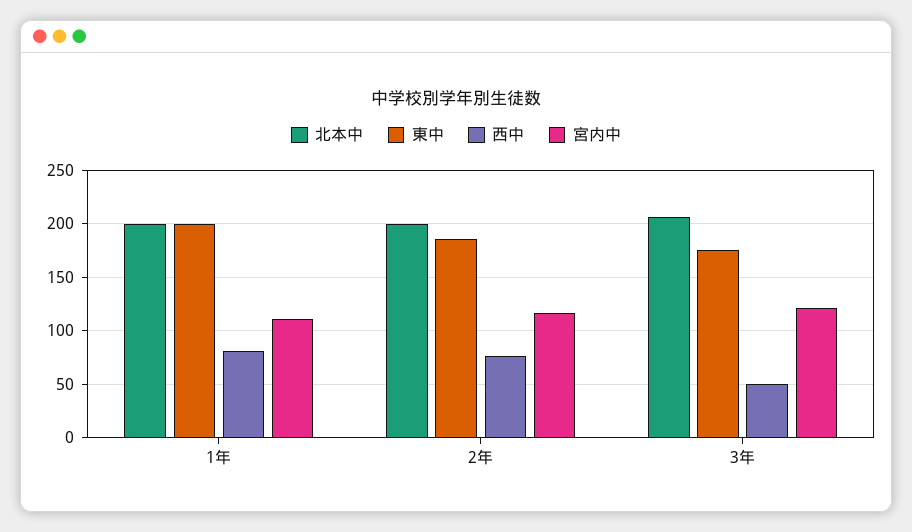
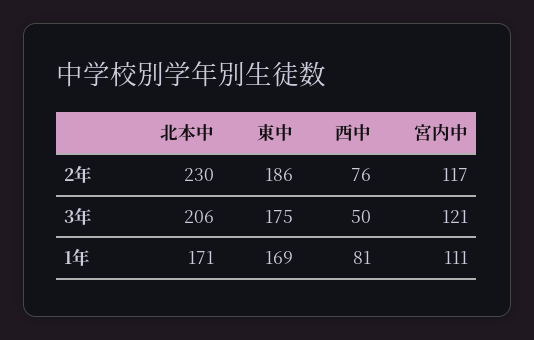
北本中, 1年: 200 -> 171
東中, 1年: 200 -> 169
北本中, 2年: 200 -> 230

